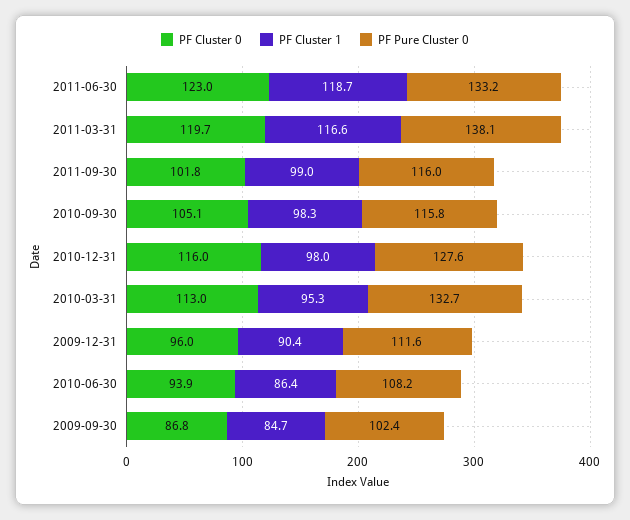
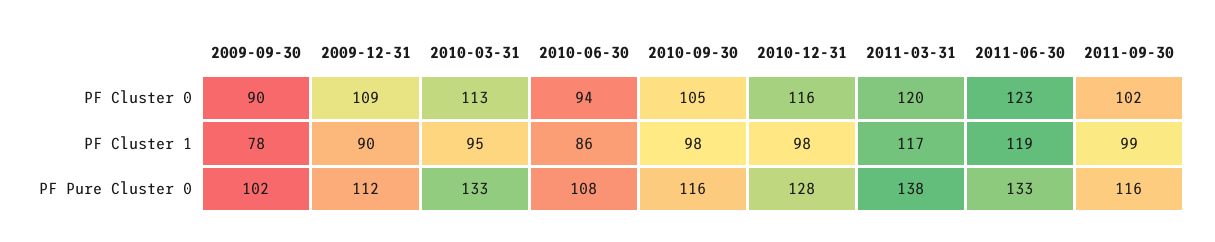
PF Cluster 0, 2009-12-31: 96 -> 109
PF Cluster 0, 2009-09-30: 86.8 -> 90
PF Cluster 1, 2009-09-30: 84.7 -> 78

